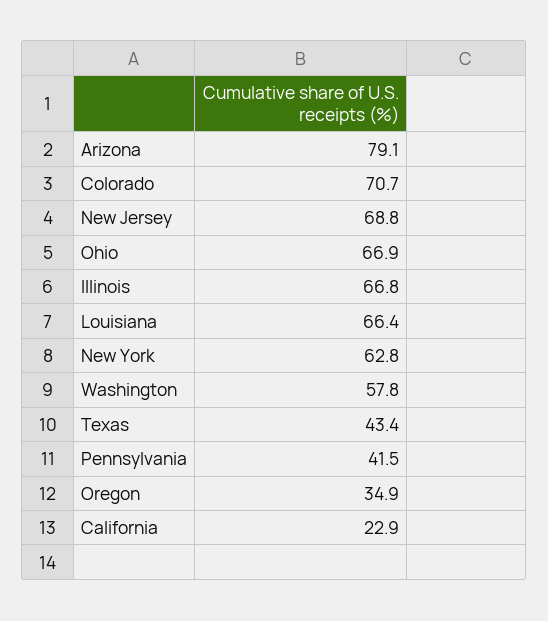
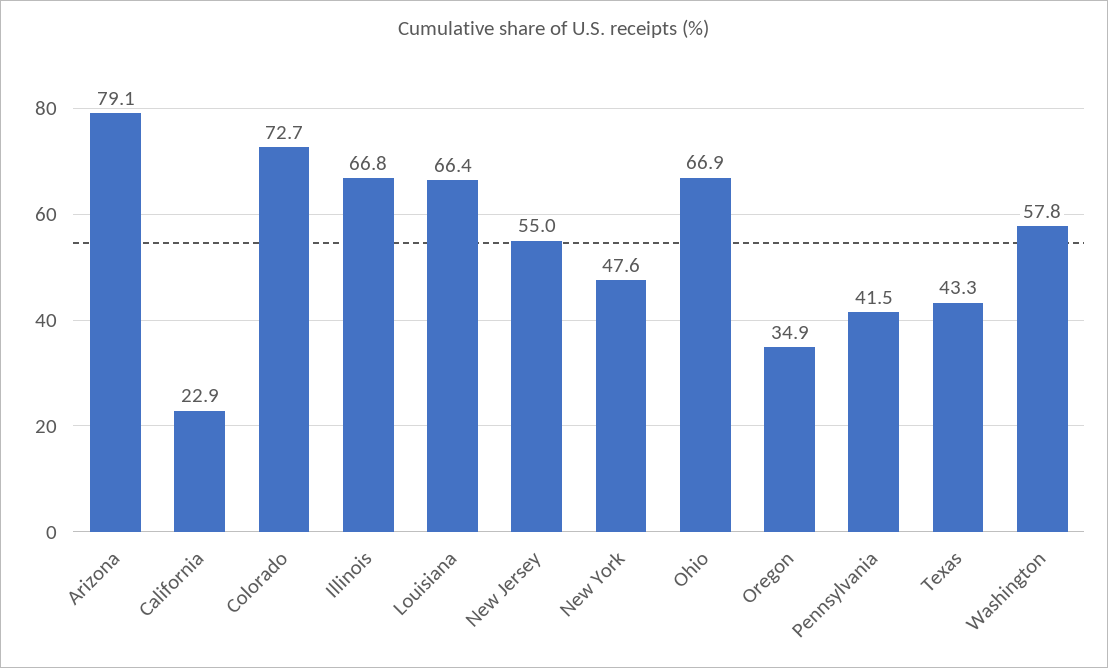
Colorado: 70.7 -> 72.7
New Jersey: 68.8 -> 55
New York: 62.8 -> 47.6
Texas: 43.4 -> 43.3

